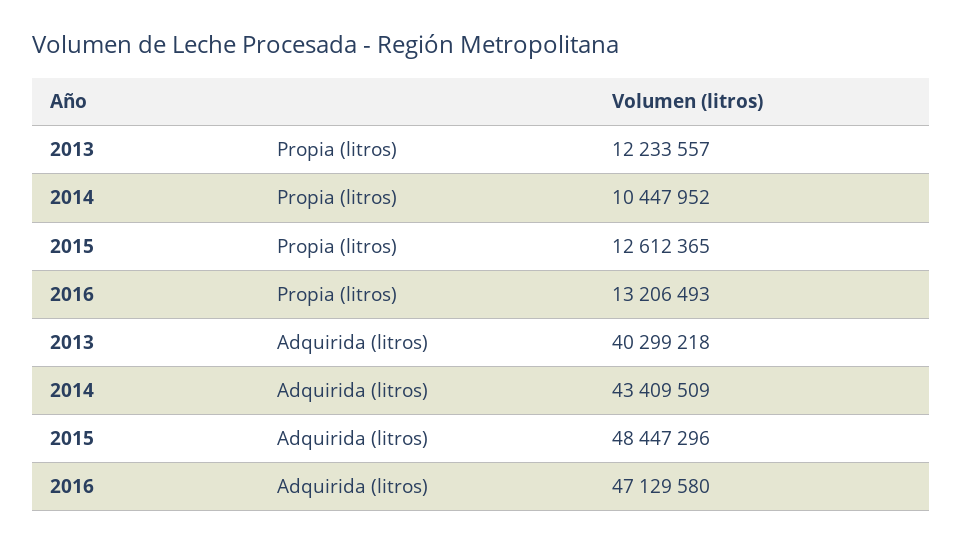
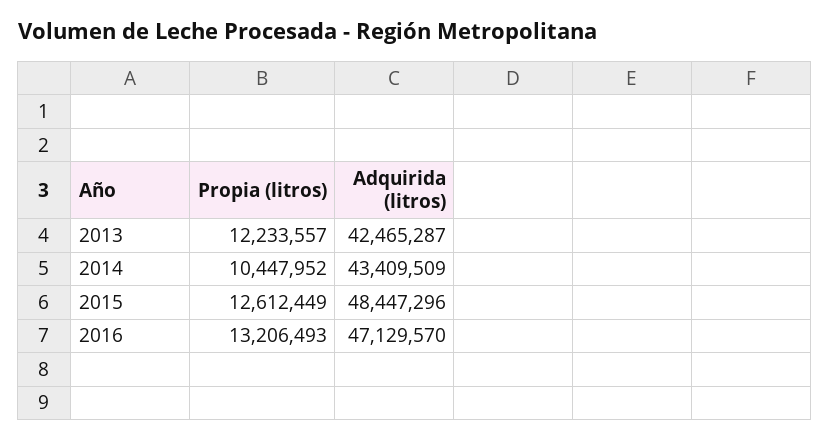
2015, Propia (litros): 12612365 -> 12612449
2013, Adquirida (litros): 40299218 -> 42465287
2016, Adquirida (litros): 47129580 -> 47129570

